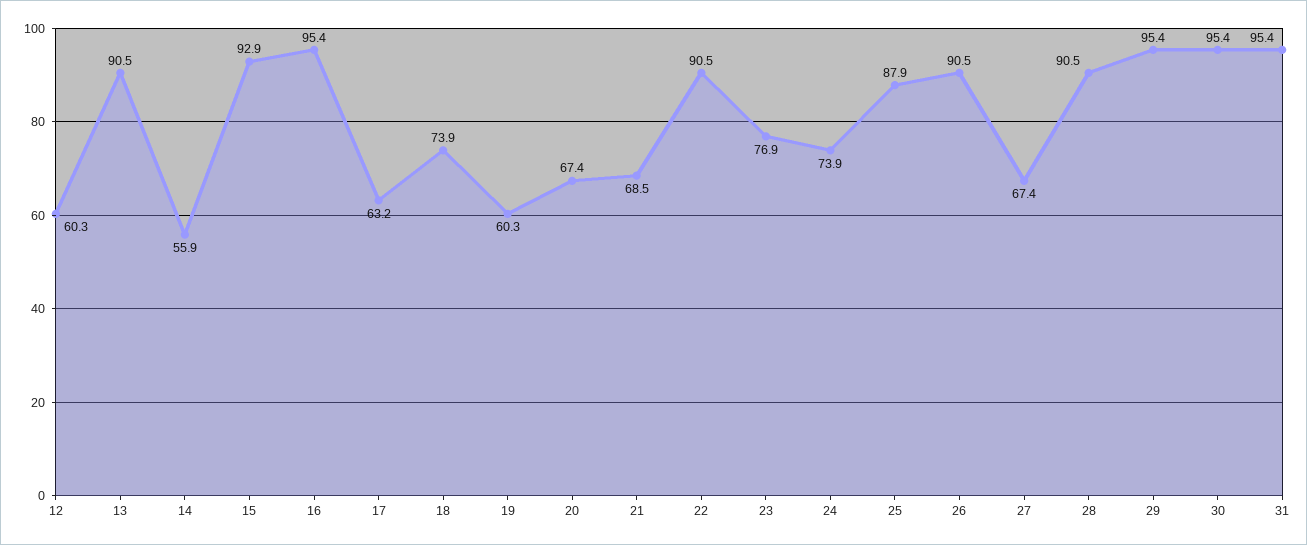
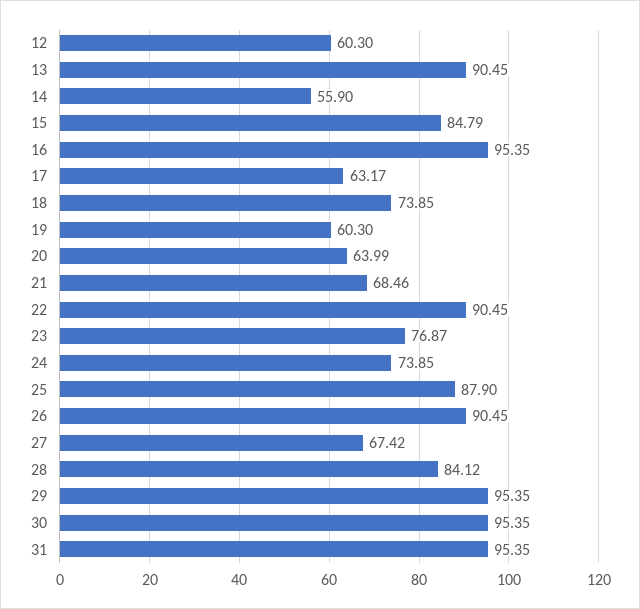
15: 92.9 -> 84.79
20: 67.4 -> 63.99
28: 90.5 -> 84.12

